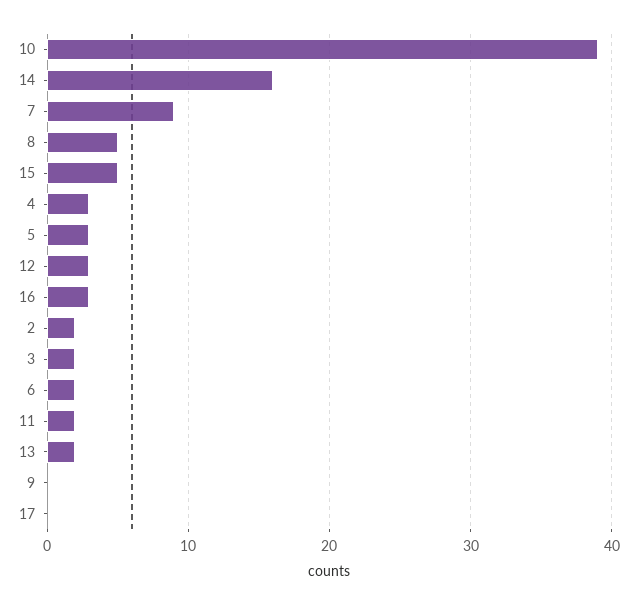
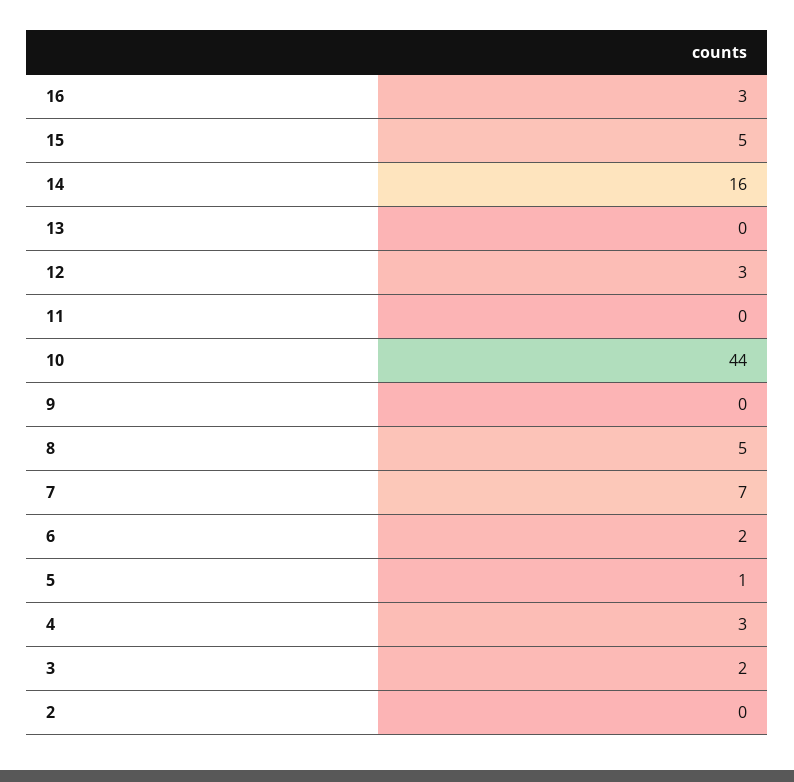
10: 39 -> 44
7: 9 -> 7
5: 3 -> 1
2: 2 -> 0
11: 2 -> 0
13: 2 -> 0
17: 0 -> none

